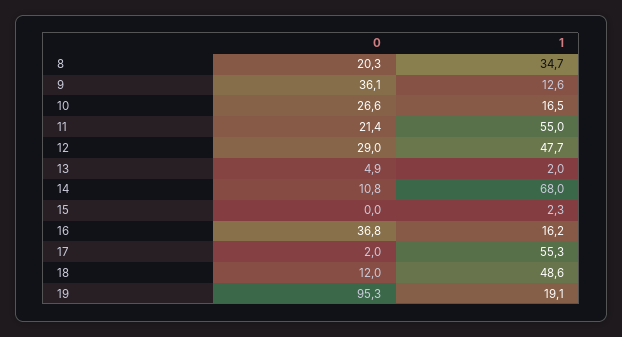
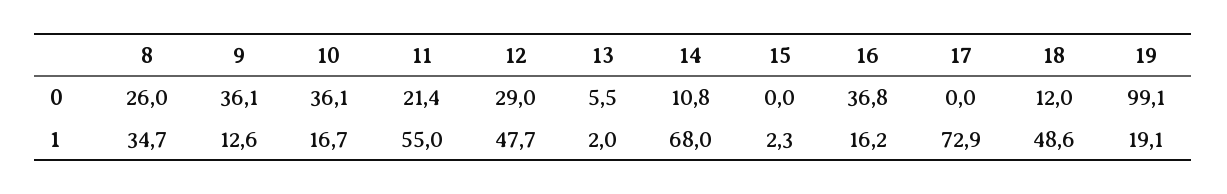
0, 8: 20.3 -> 26
0, 10: 26.6 -> 36.1
1, 10: 16.5 -> 16.7
0, 13: 4.9 -> 5.5
0, 17: 2 -> 0
1, 17: 55.3 -> 72.9
0, 19: 95.3 -> 99.1

